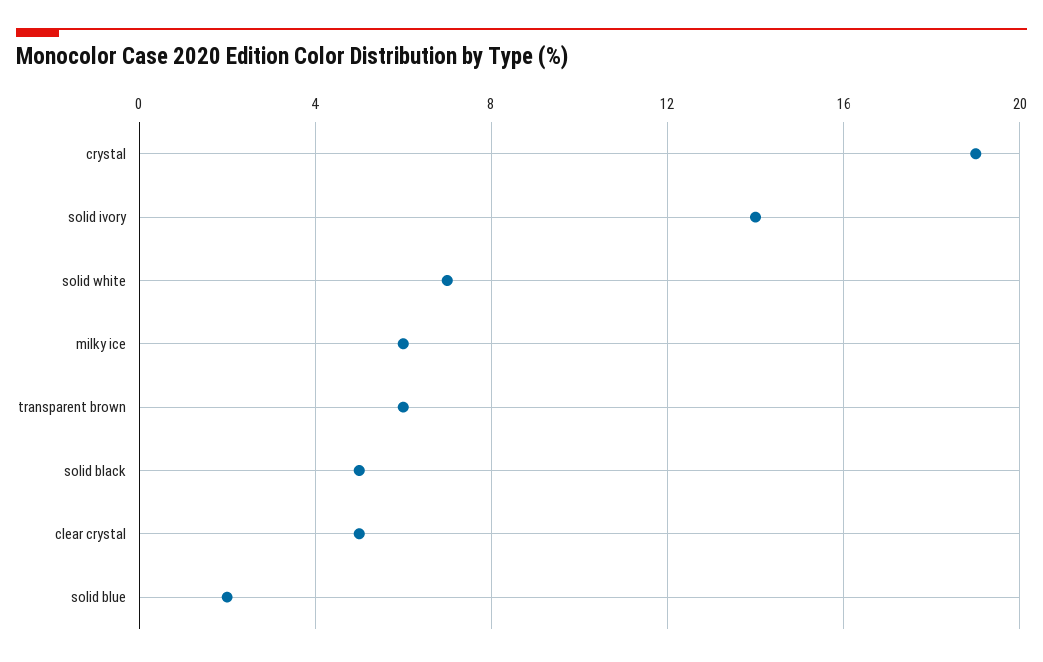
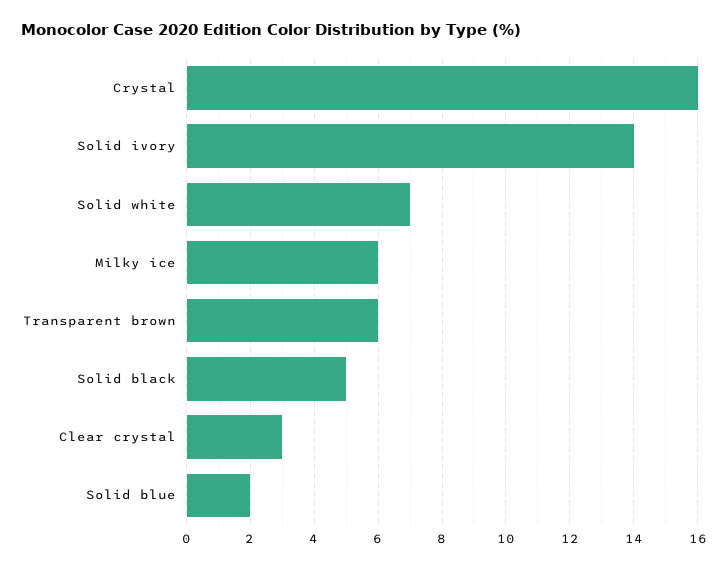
crystal: 19 -> 16
clear crystal: 5 -> 3

